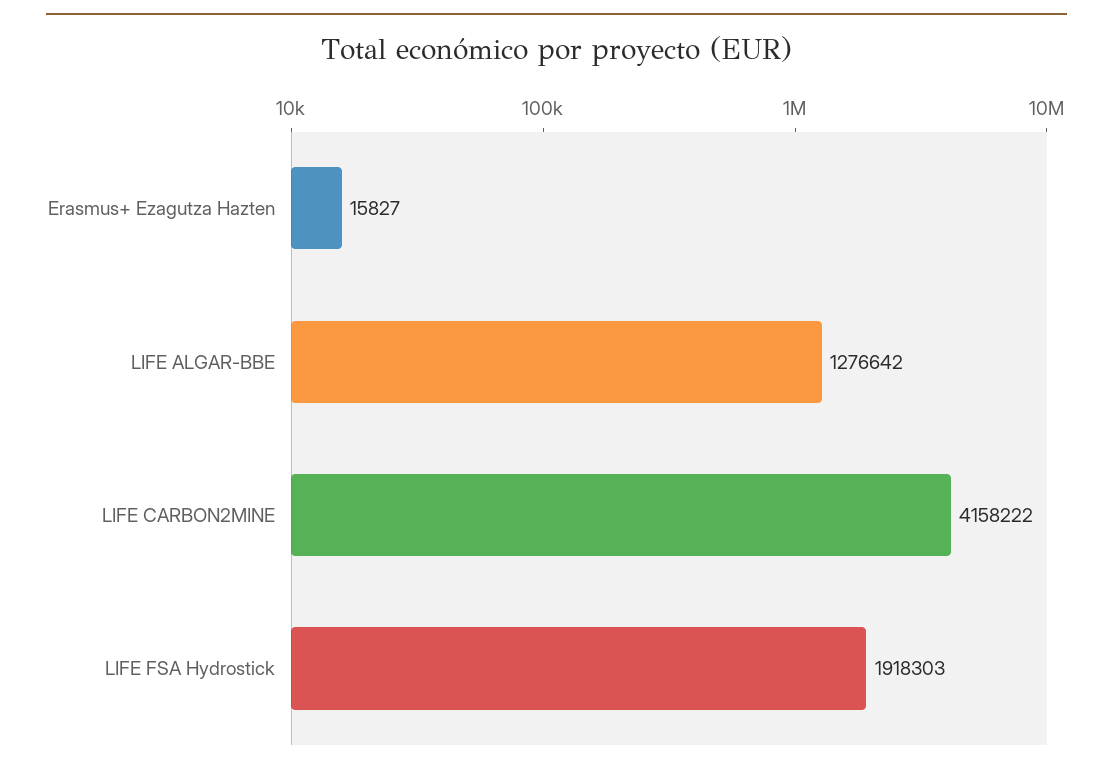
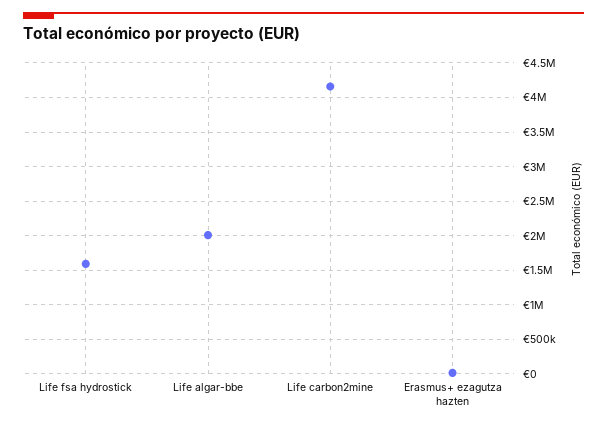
LIFE ALGAR-BBE: 1276642 -> 2000000
LIFE FSA Hydrostick: 1918303 -> 1600000

